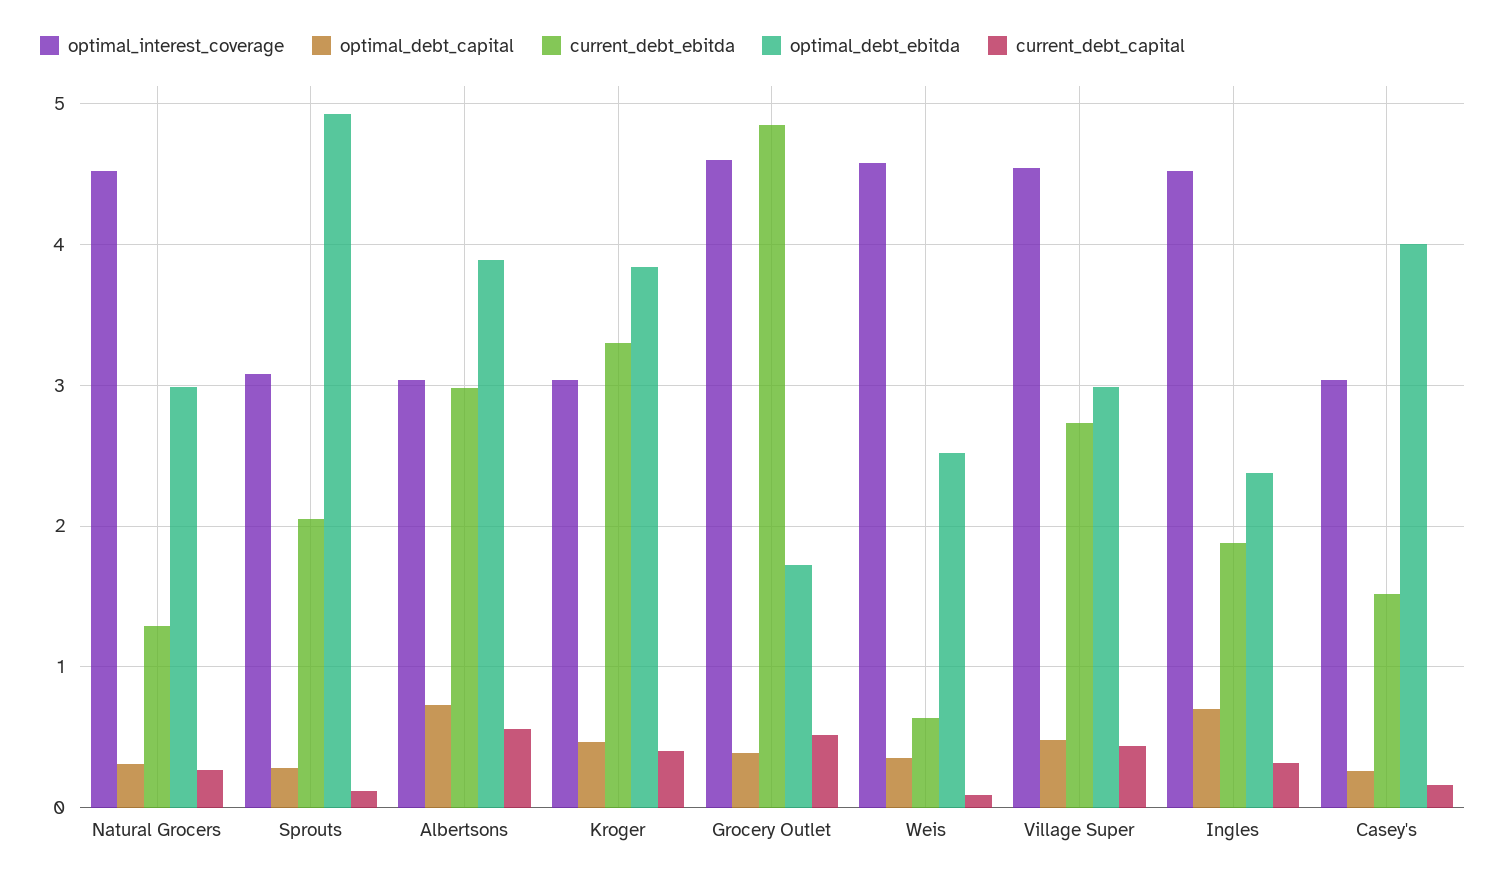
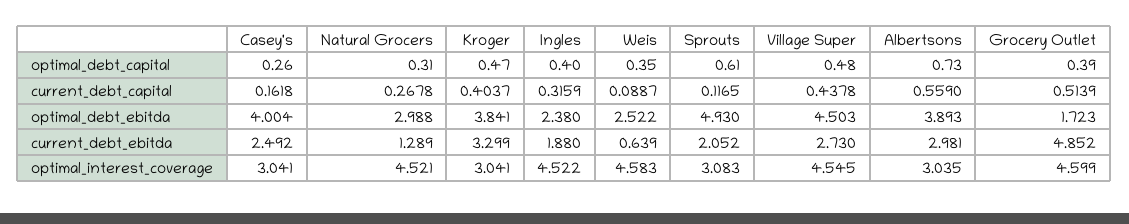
optimal_debt_capital, Sprouts: 0.3 -> 0.61
optimal_debt_ebitda, Village Super: 3 -> 4.503
optimal_debt_capital, Ingles: 0.7 -> 0.4
current_debt_ebitda, Casey's: 1.5 -> 2.492

